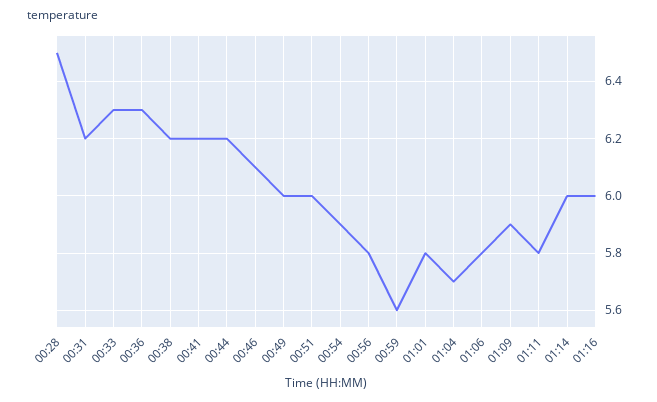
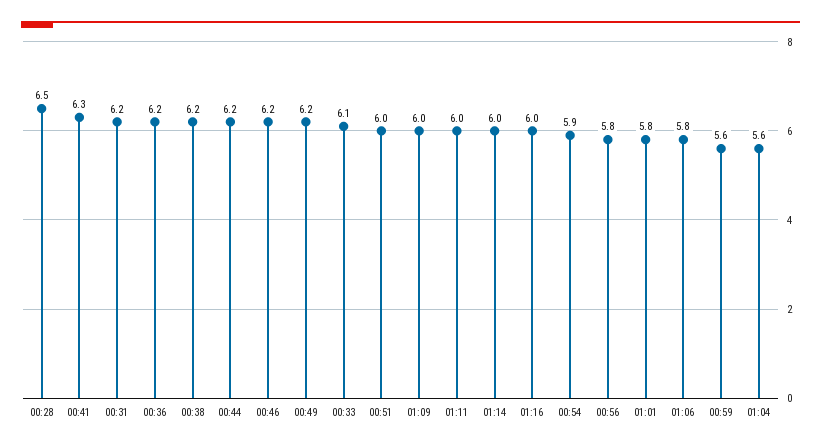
00:33: 6.3 -> 6.1
00:36: 6.3 -> 6.2
00:41: 6.2 -> 6.3
00:46: 6.1 -> 6.2
00:49: 6 -> 6.2
01:04: 5.7 -> 5.6
01:09: 5.9 -> 6
01:11: 5.8 -> 6

